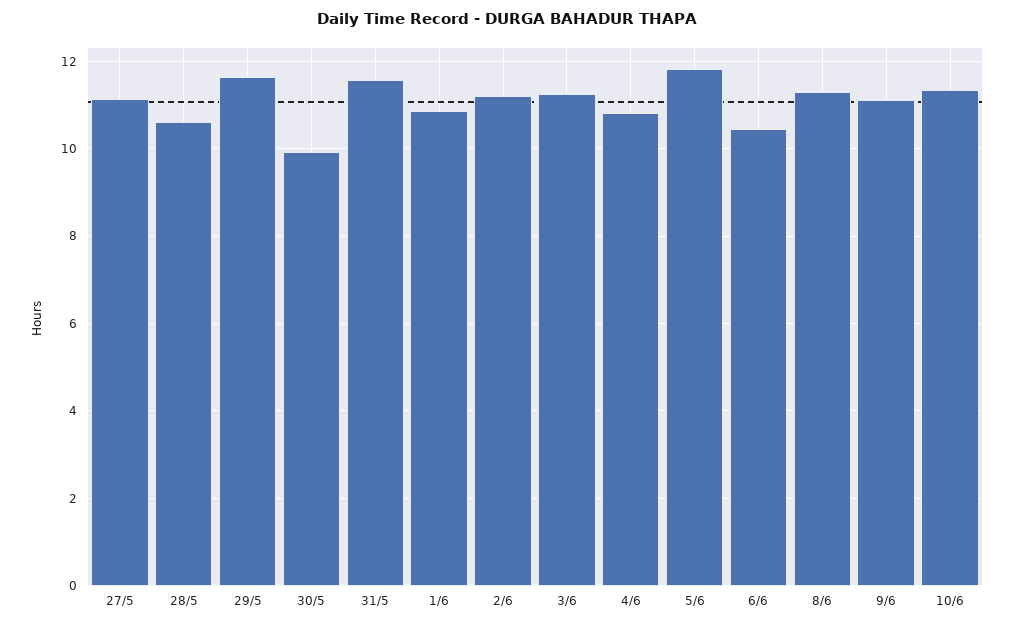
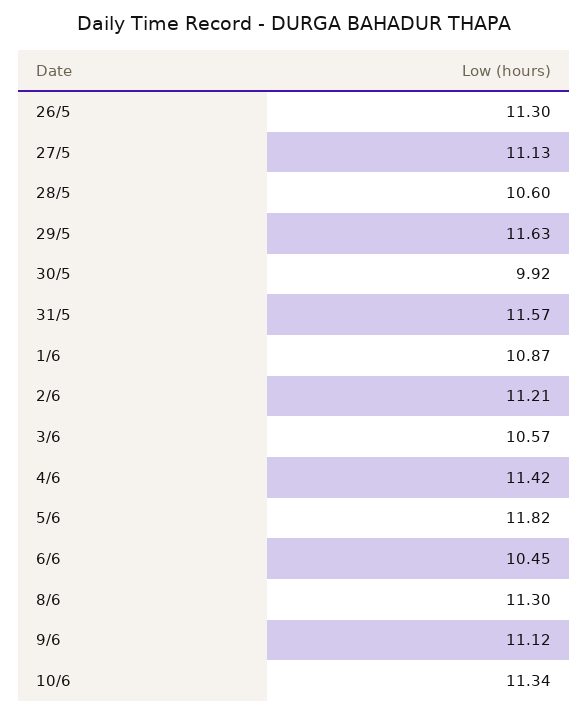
3/6: 11.2 -> 10.57
4/6: 10.8 -> 11.42
26/5: none -> 11.3

